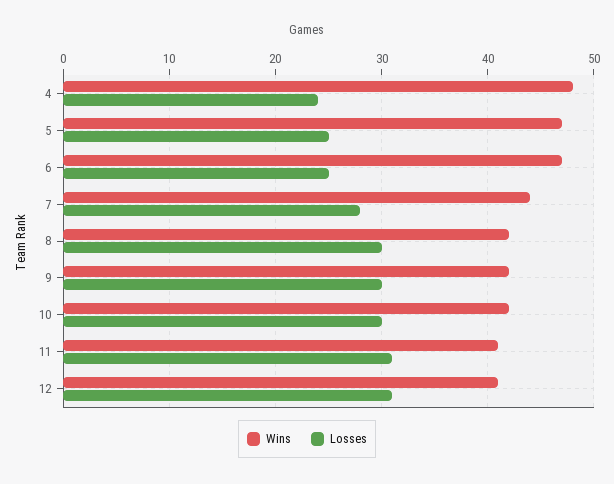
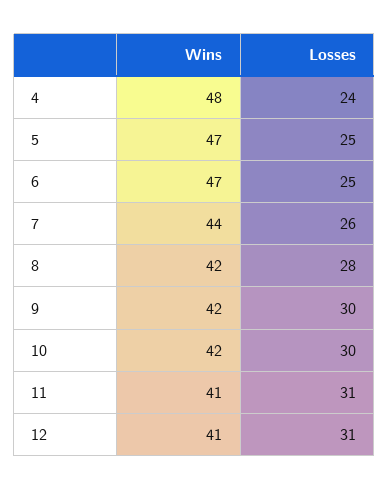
Losses, 7: 28 -> 26
Losses, 8: 30 -> 28

